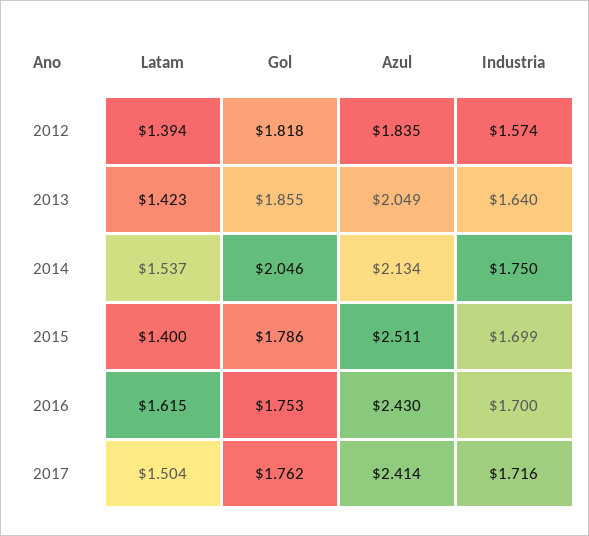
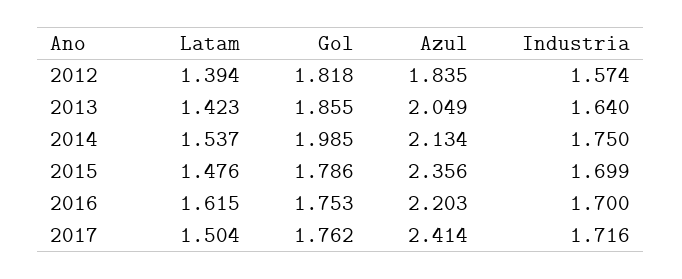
Gol, 2014: 2.046 -> 1.985
Latam, 2015: 1.4 -> 1.476
Azul, 2015: 2.511 -> 2.356
Azul, 2016: 2.43 -> 2.203

